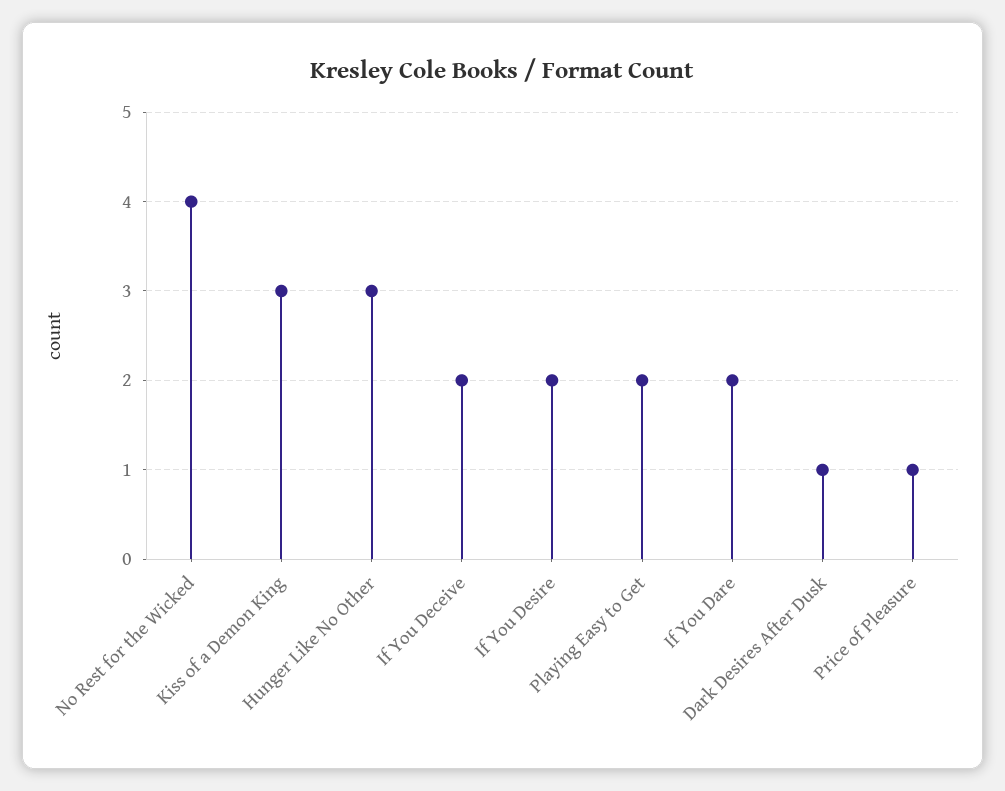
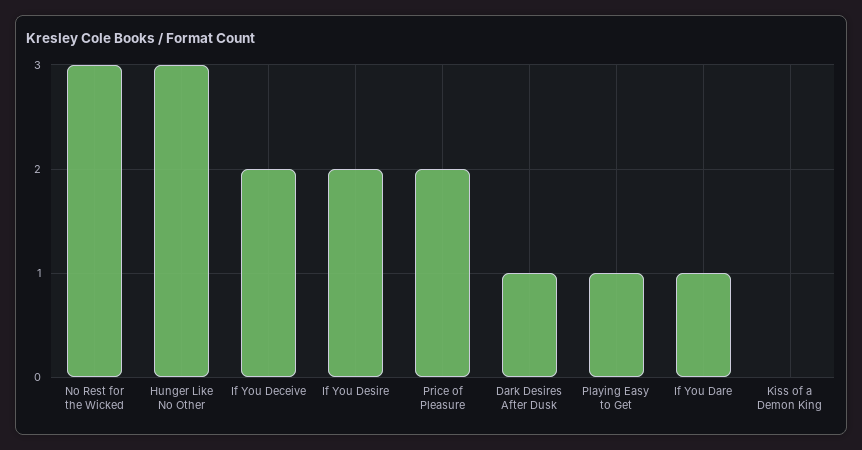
No Rest for the Wicked: 4 -> 3
Kiss of a Demon King: 3 -> 0
Playing Easy to Get: 2 -> 1
If You Dare: 2 -> 1
Price of Pleasure: 1 -> 2

